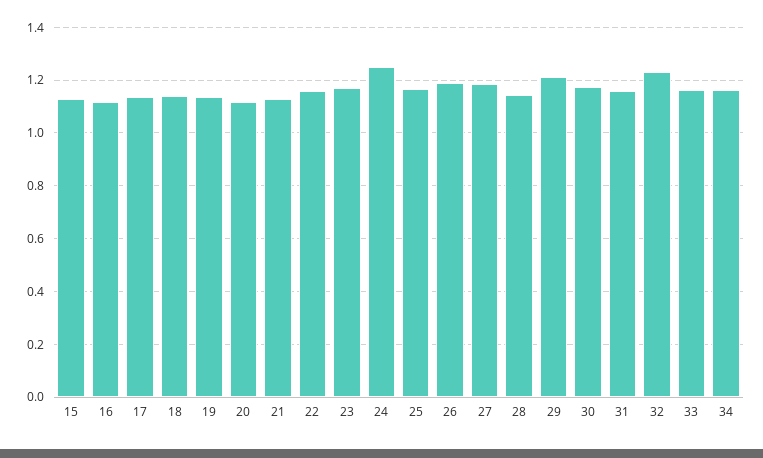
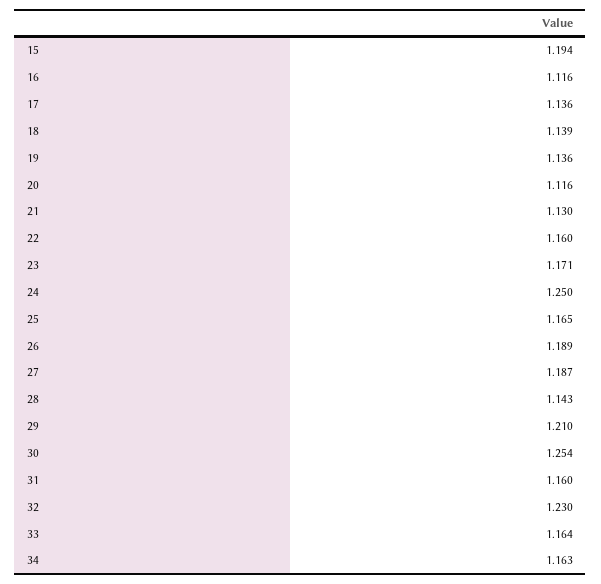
15: 1.125 -> 1.194
30: 1.175 -> 1.254

